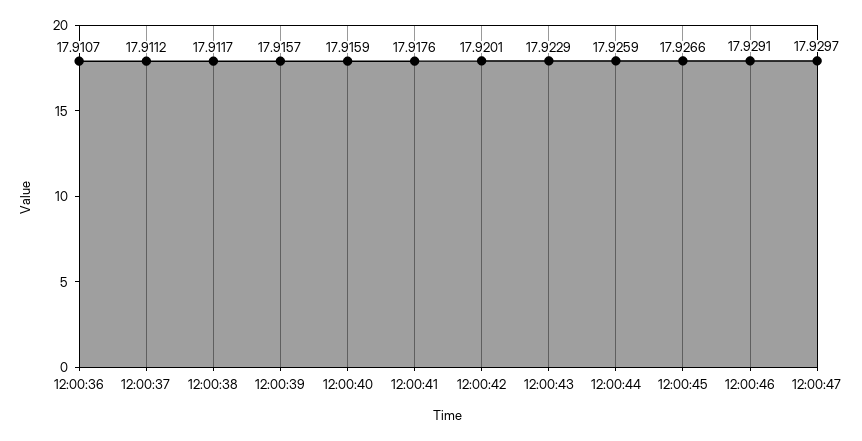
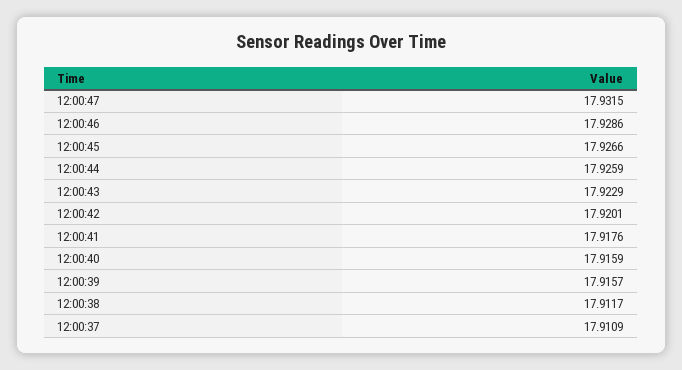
12:00:36: 17.9107 -> none
12:00:37: 17.9112 -> 17.9109
12:00:46: 17.9291 -> 17.9286
12:00:47: 17.9297 -> 17.9315

